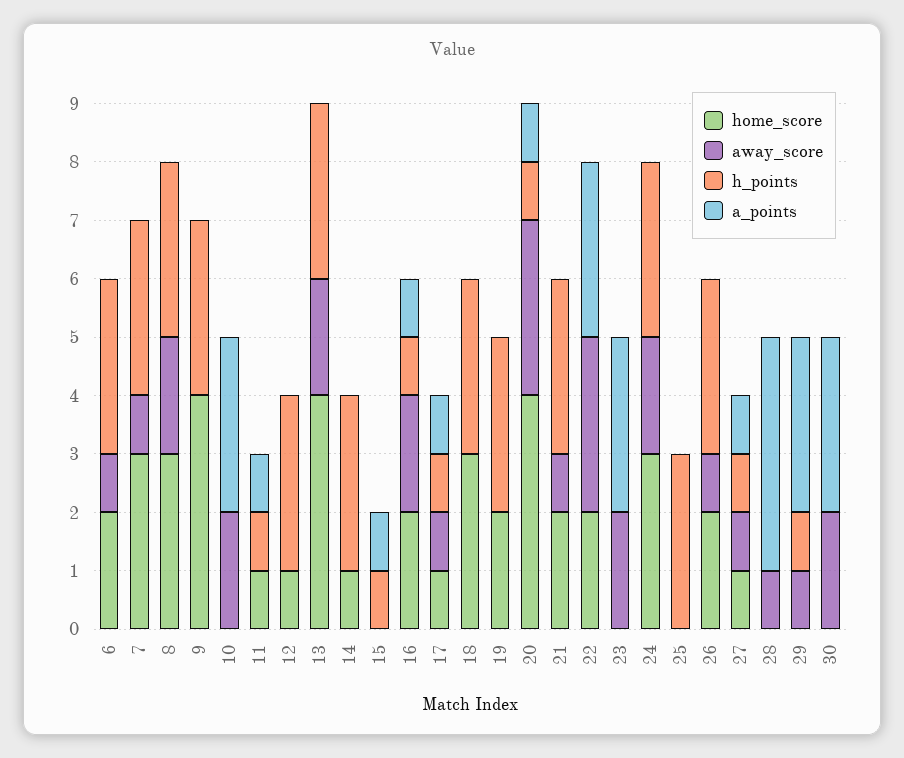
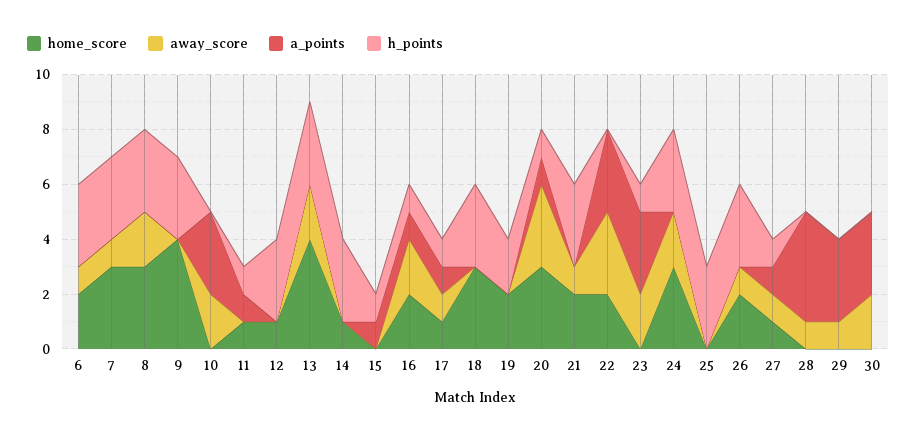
h_points, 19: 3 -> 2
home_score, 20: 4 -> 3
h_points, 23: 0 -> 1
h_points, 29: 1 -> 0

